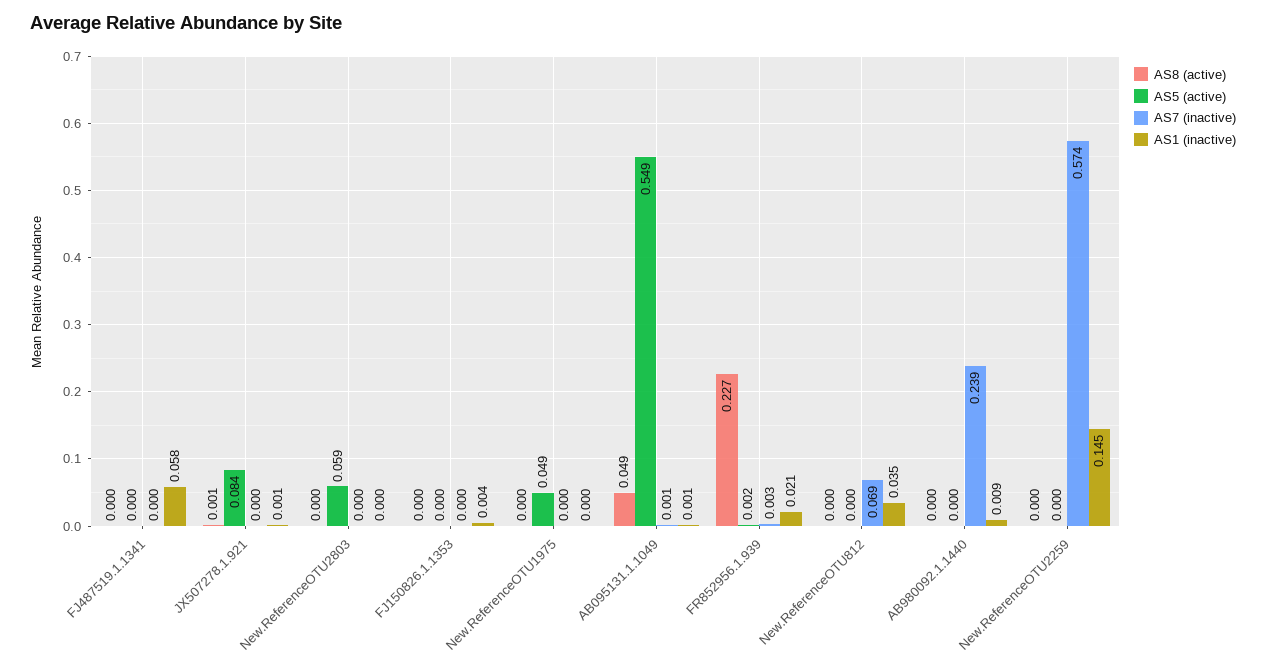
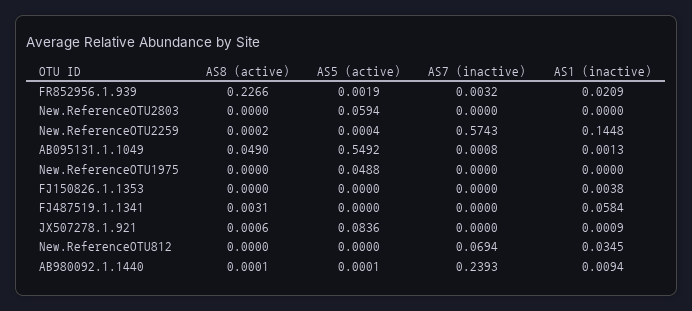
AS8 (active), FJ487519.1.1341: 0 -> 0.0031

